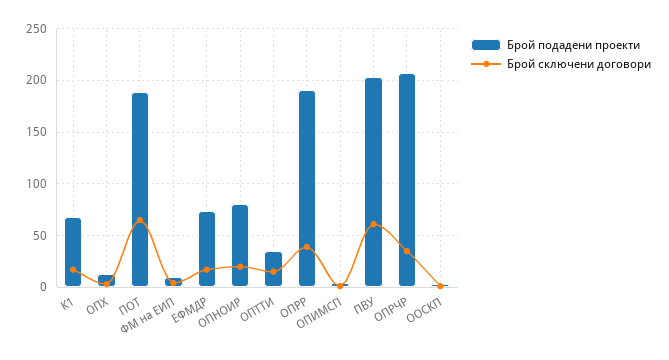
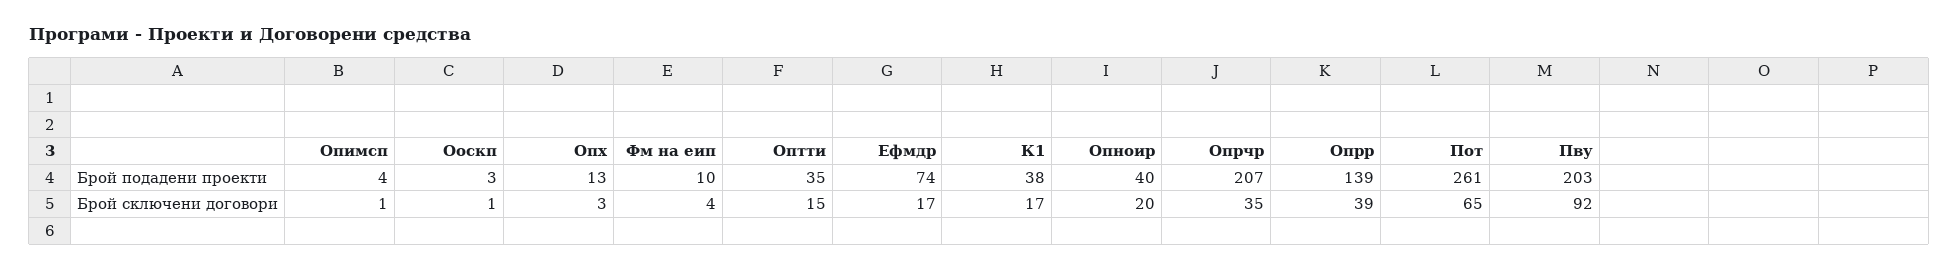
Брой подадени проекти, К1: 70 -> 38
Брой подадени проекти, ПОТ: 190 -> 261
Брой подадени проекти, ОПНОИР: 80 -> 40
Брой подадени проекти, ОПРР: 190 -> 139
Брой сключени договори, ПВУ: 60 -> 92

